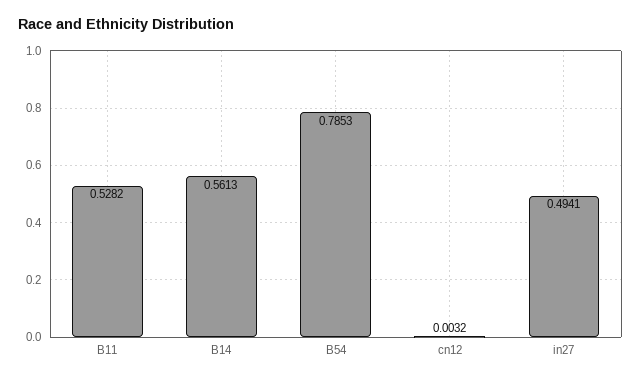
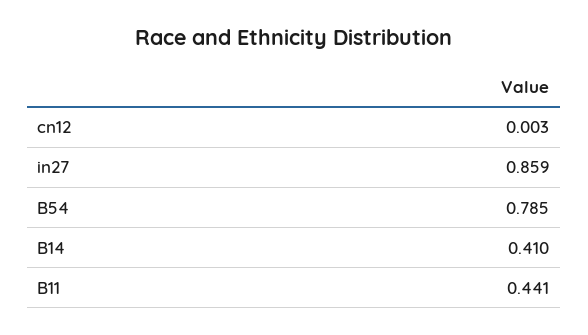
B11: 0.5282 -> 0.441
B14: 0.5613 -> 0.41
in27: 0.4941 -> 0.859

